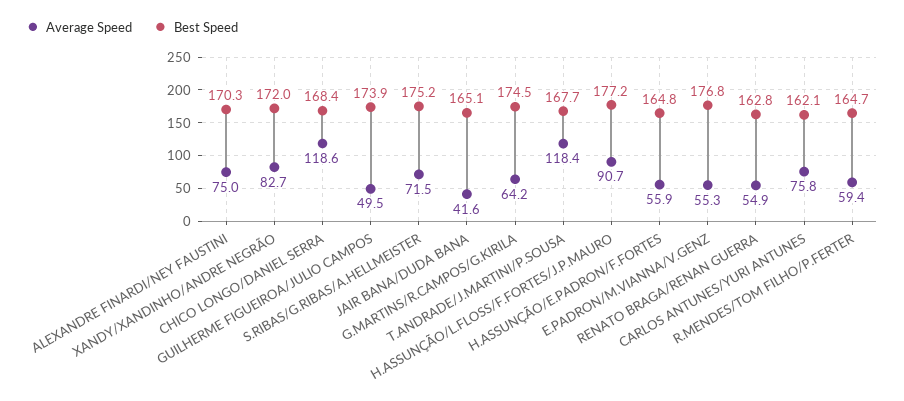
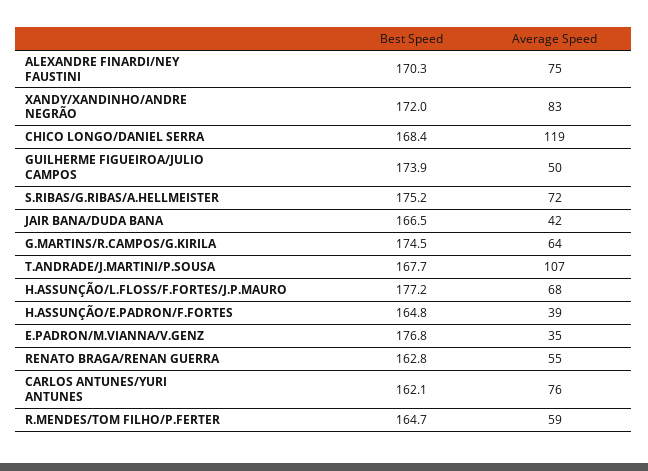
Best Speed, JAIR BANA/DUDA BANA: 165.1 -> 166.5
Average Speed, T.ANDRADE/J.MARTINI/P.SOUSA: 118.4 -> 107
Average Speed, H.ASSUNÇÃO/L.FLOSS/F.FORTES/J.P.MAURO: 90.7 -> 68
Average Speed, H.ASSUNÇÃO/E.PADRON/F.FORTES: 55.9 -> 39
Average Speed, E.PADRON/M.VIANNA/V.GENZ: 55.3 -> 35

